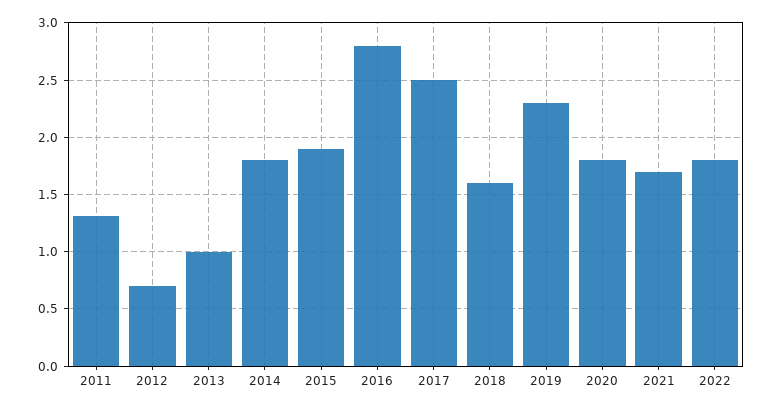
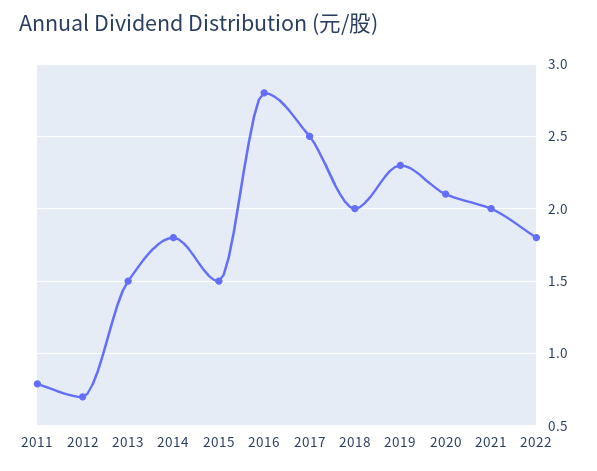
2011: 1.3 -> 0.8
2013: 1 -> 1.5
2015: 1.9 -> 1.5
2018: 1.6 -> 2
2020: 1.8 -> 2.1
2021: 1.7 -> 2

